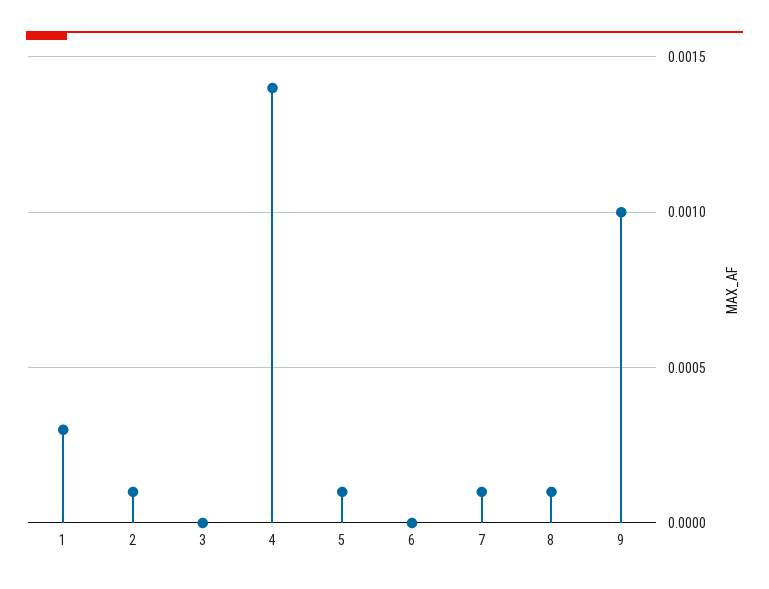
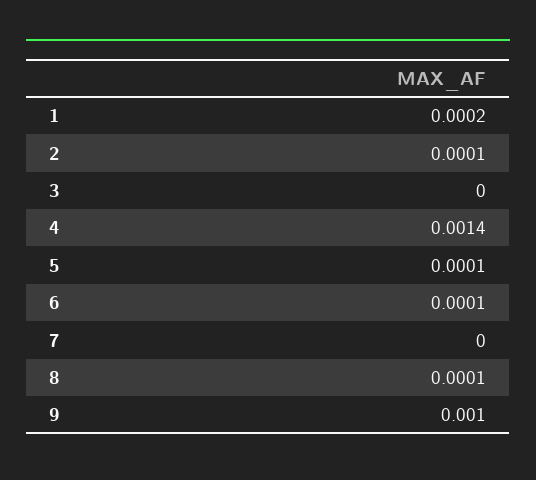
1: 0.0003 -> 0.0002
6: 0 -> 0.0001
7: 0.0001 -> 0

